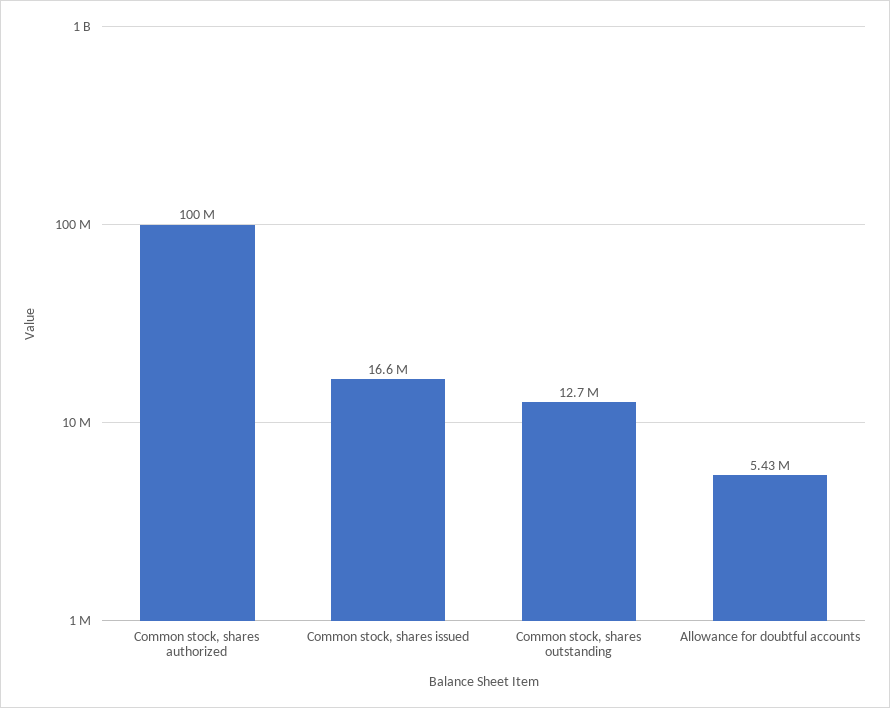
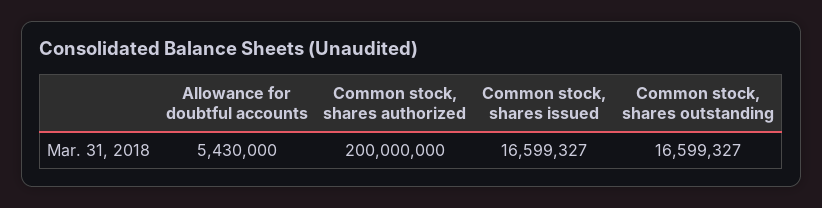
Common stock, shares authorized: 100000000 -> 200000000
Common stock, shares outstanding: 12700000 -> 16599327

